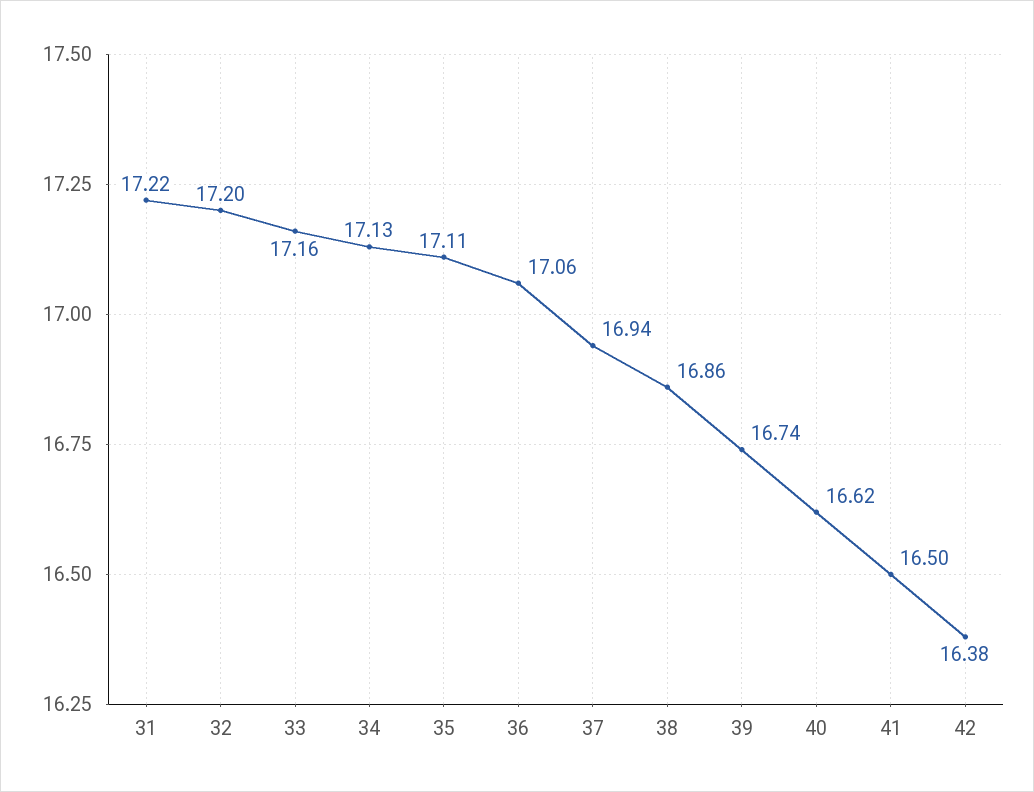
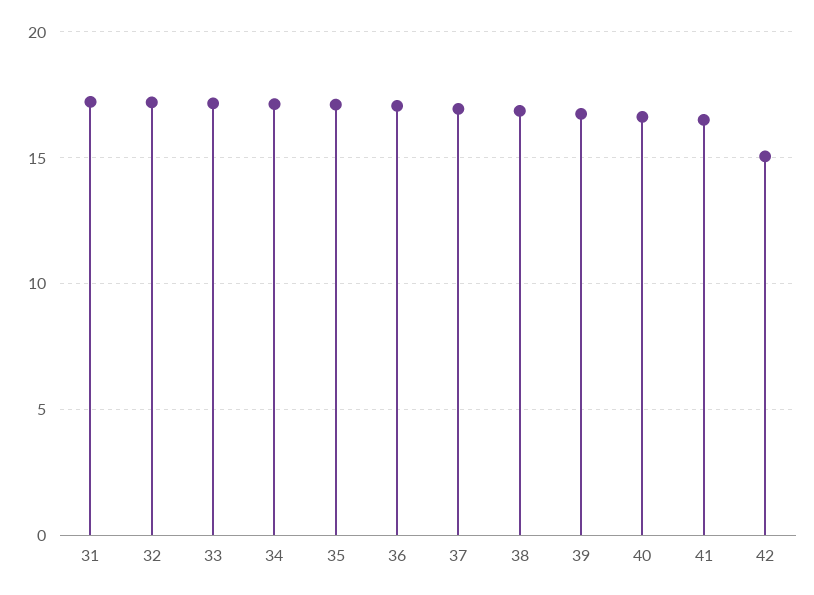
42: 16.38 -> 15

